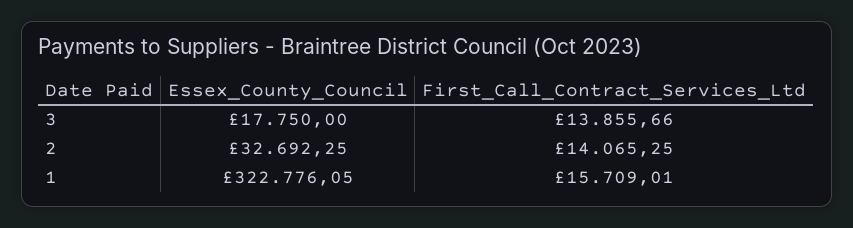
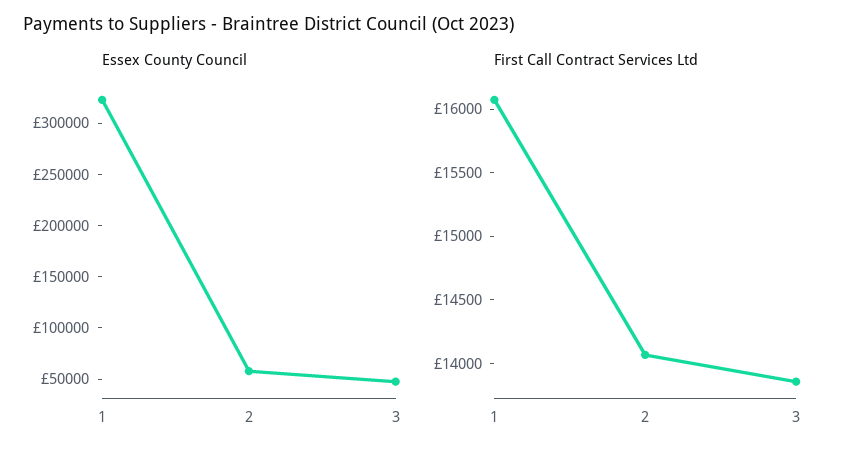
Essex_County_Council, 3: 17750 -> 50000
Essex_County_Council, 2: 32692.25 -> 60000
First_Call_Contract_Services_Ltd, 1: 15709.01 -> 16100

